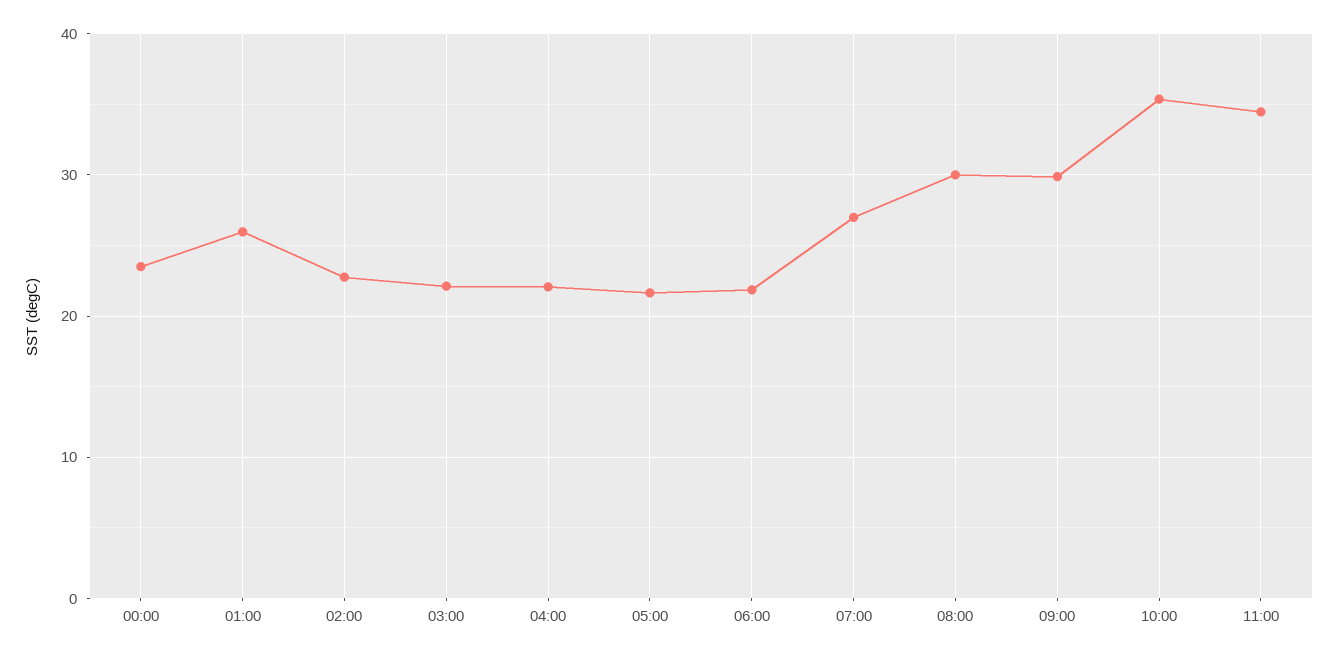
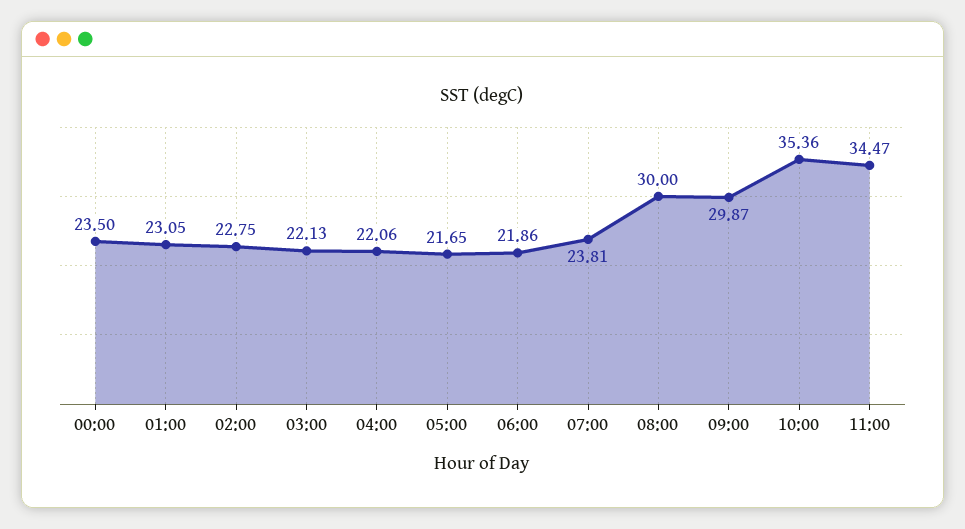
01:00: 26 -> 23.05
07:00: 27 -> 23.81

